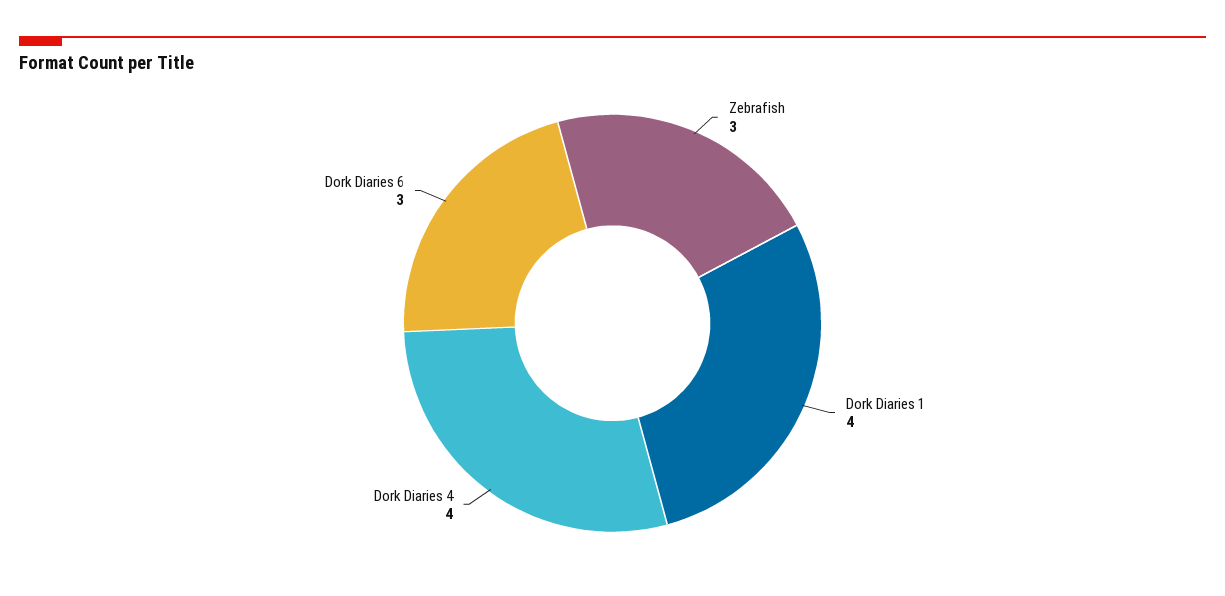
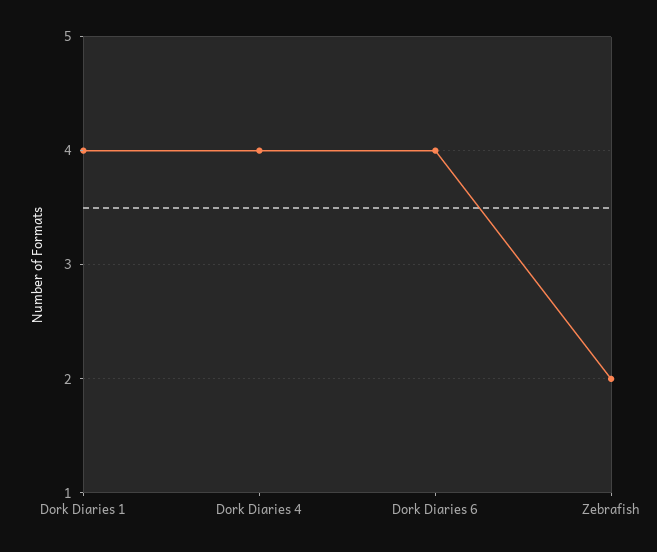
Zebrafish: 3 -> 2
Dork Diaries 6: 3 -> 4

